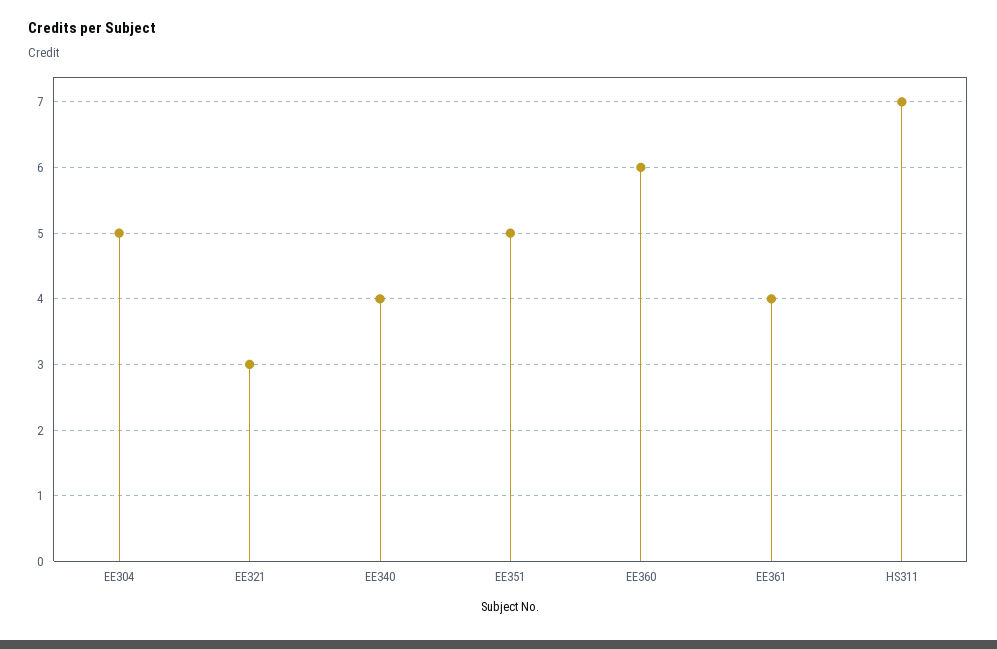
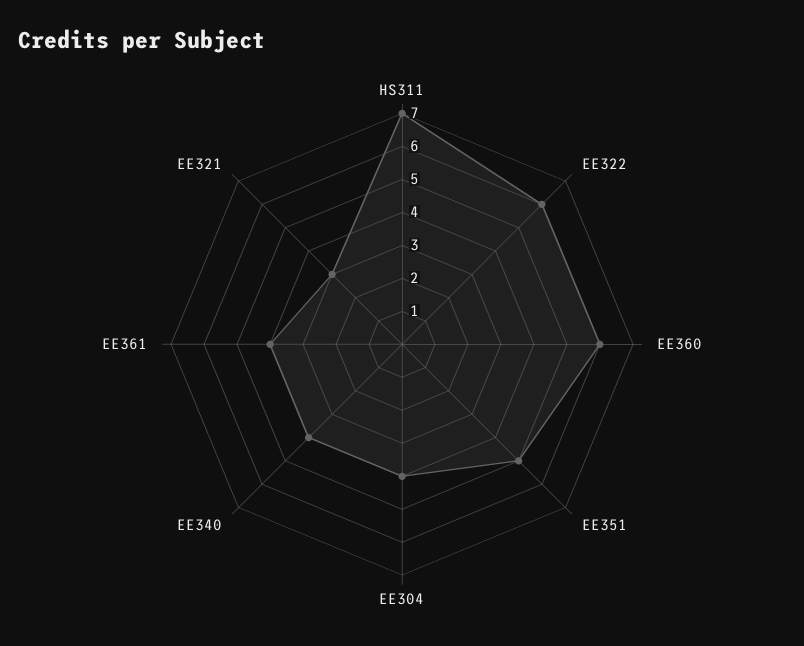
EE304: 5 -> 4
EE322: none -> 6

